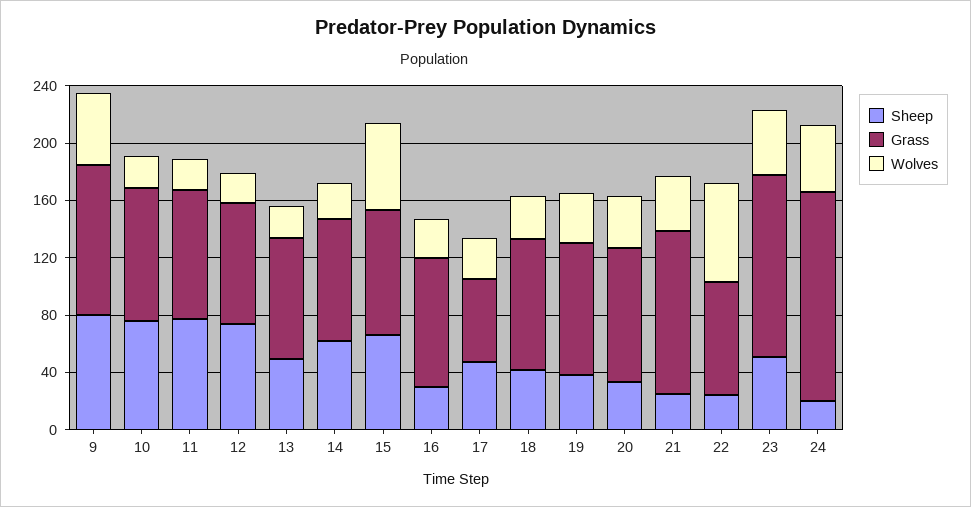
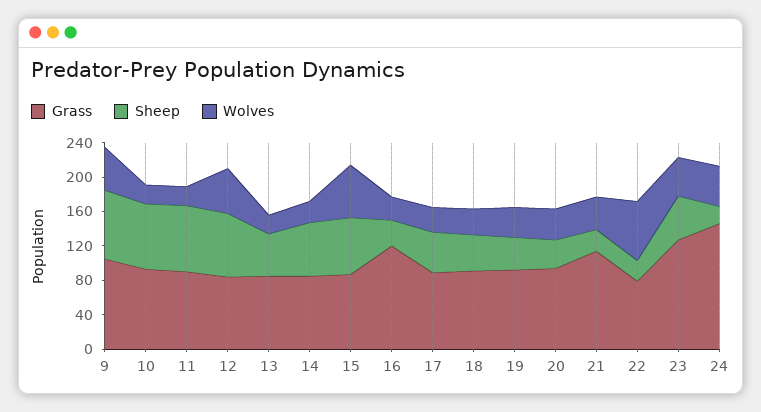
Wolves, 12: 20 -> 50
Grass, 16: 90 -> 120
Grass, 17: 60 -> 90

